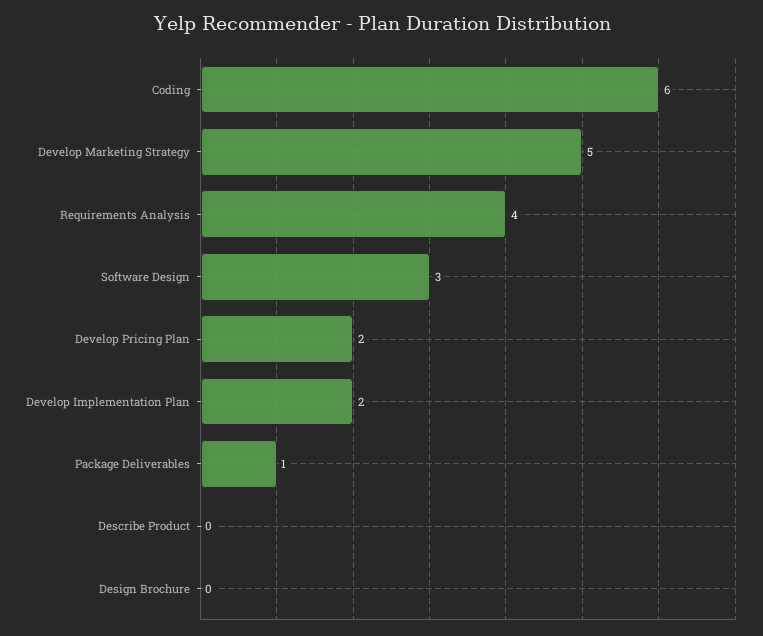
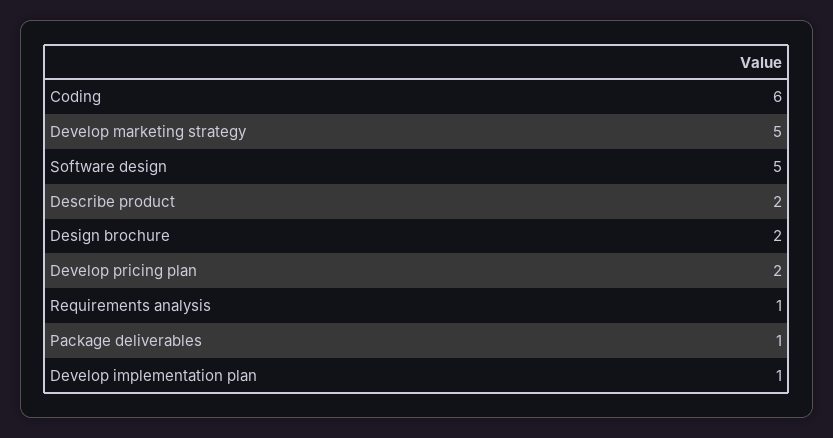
Requirements Analysis: 4 -> 1
Software Design: 3 -> 5
Develop Implementation Plan: 2 -> 1
Describe Product: 0 -> 2
Design Brochure: 0 -> 2

